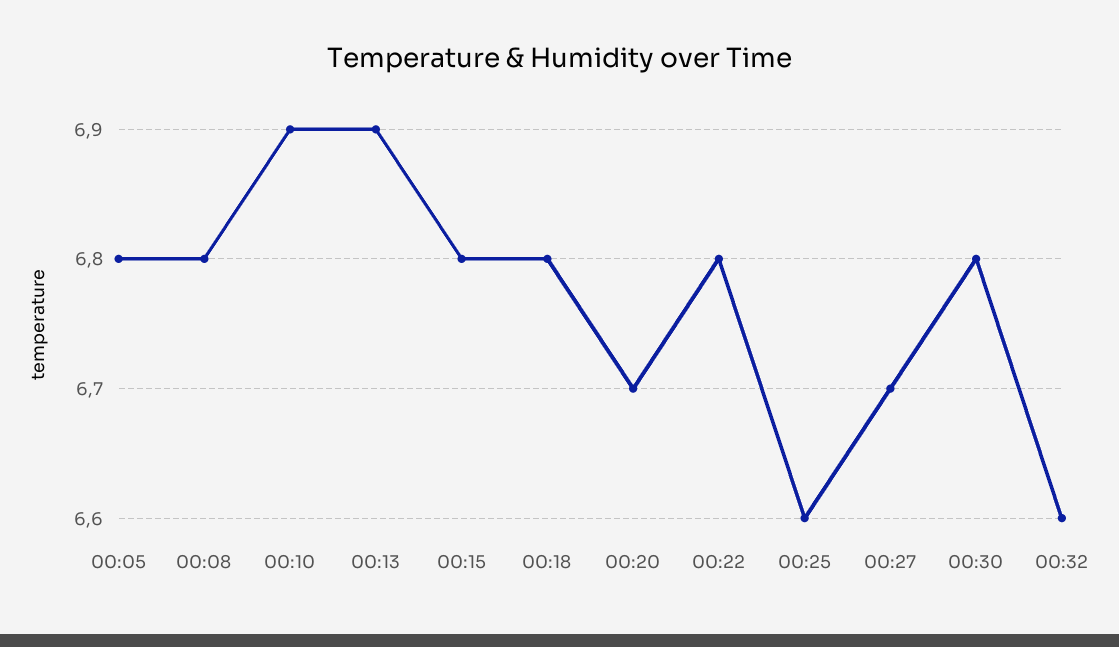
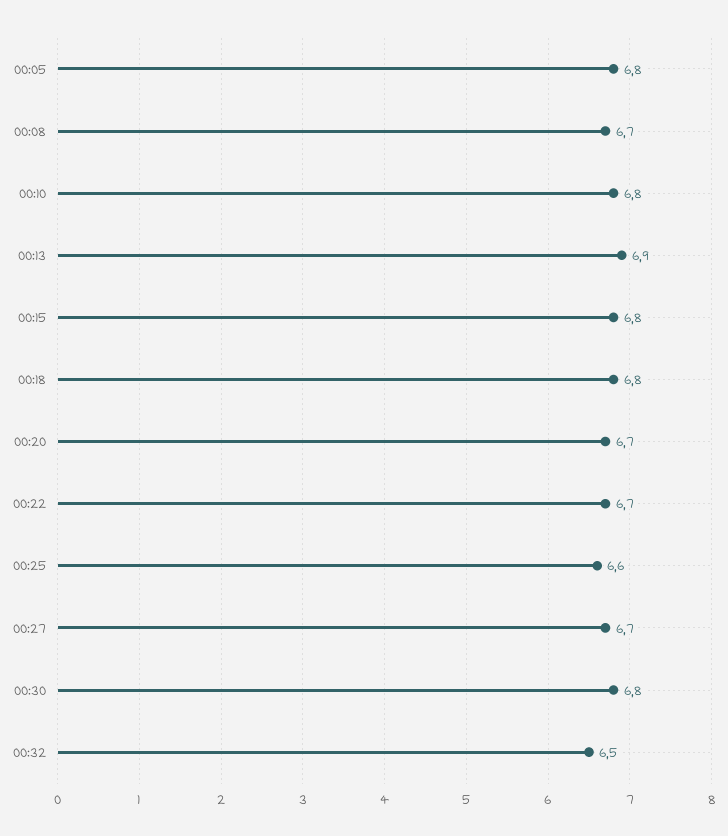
00:08: 6.8 -> 6.7
00:10: 6.9 -> 6.8
00:22: 6.8 -> 6.7
00:32: 6.6 -> 6.5

